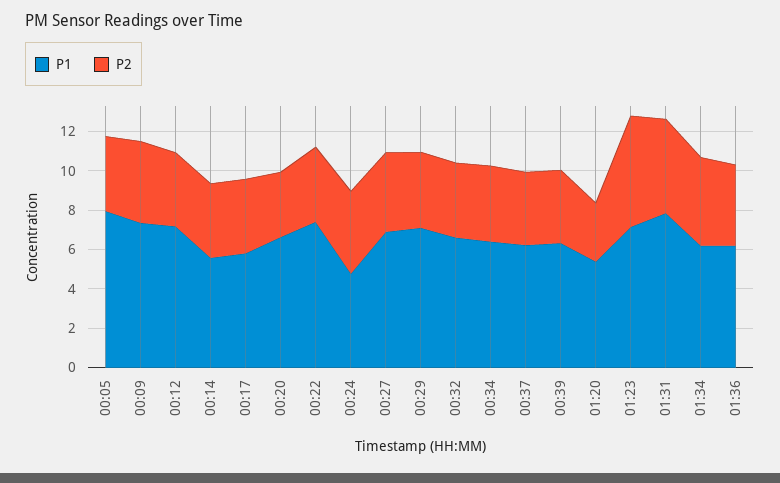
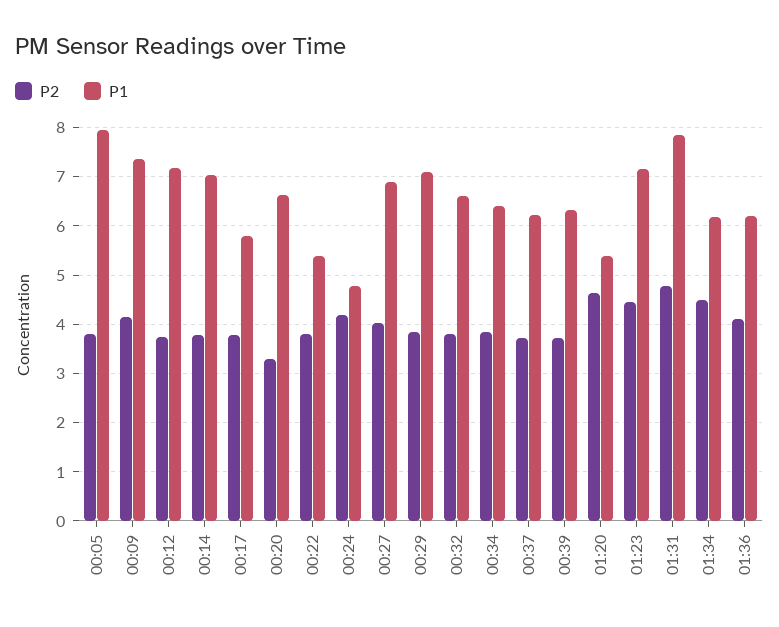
P1, 00:14: 5.5 -> 7
P1, 00:22: 7.5 -> 5.4
P2, 01:20: 3 -> 4.6
P2, 01:23: 5.5 -> 4.4

